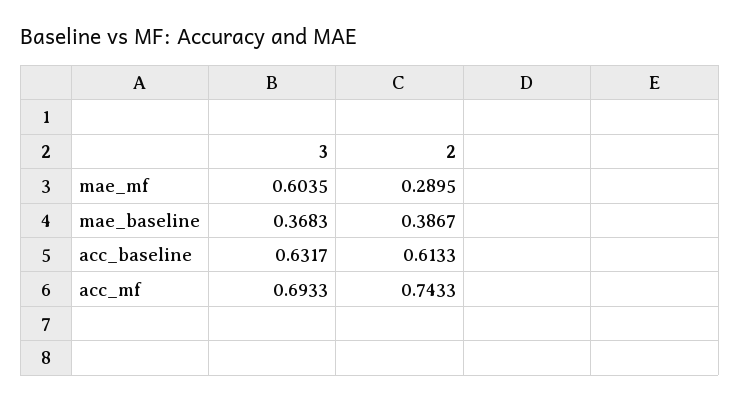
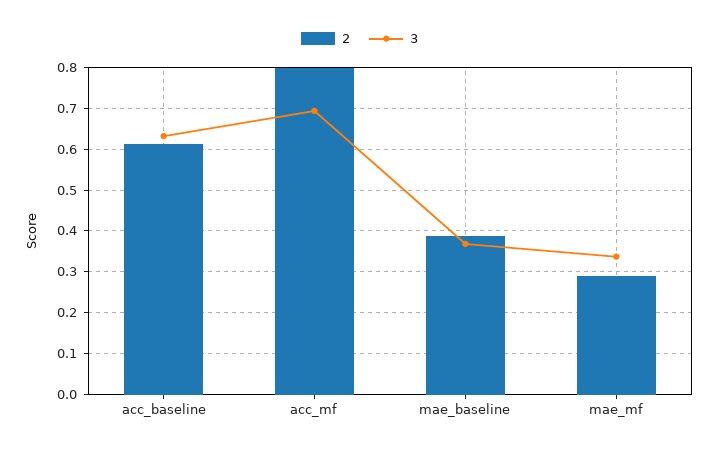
3, mae_mf: 0.6035 -> 0.34
2, acc_mf: 0.7433 -> 0.8

